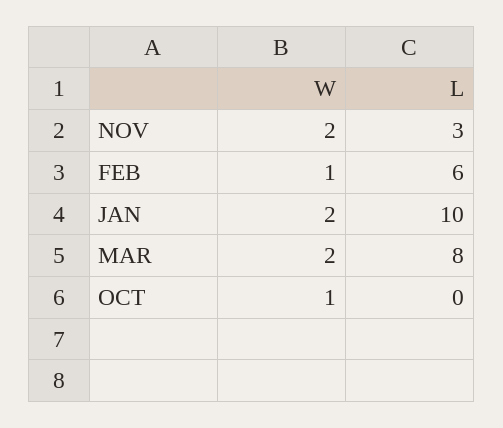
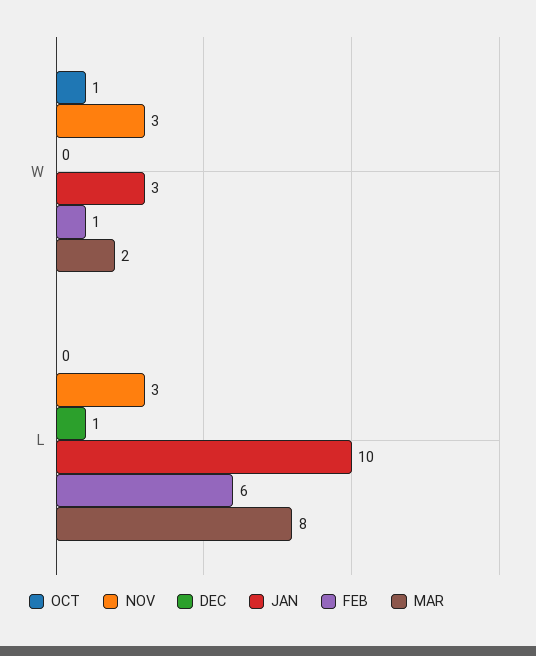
NOV, W: 2 -> 3
JAN, W: 2 -> 3
DEC, W: none -> 0
DEC, L: none -> 1

